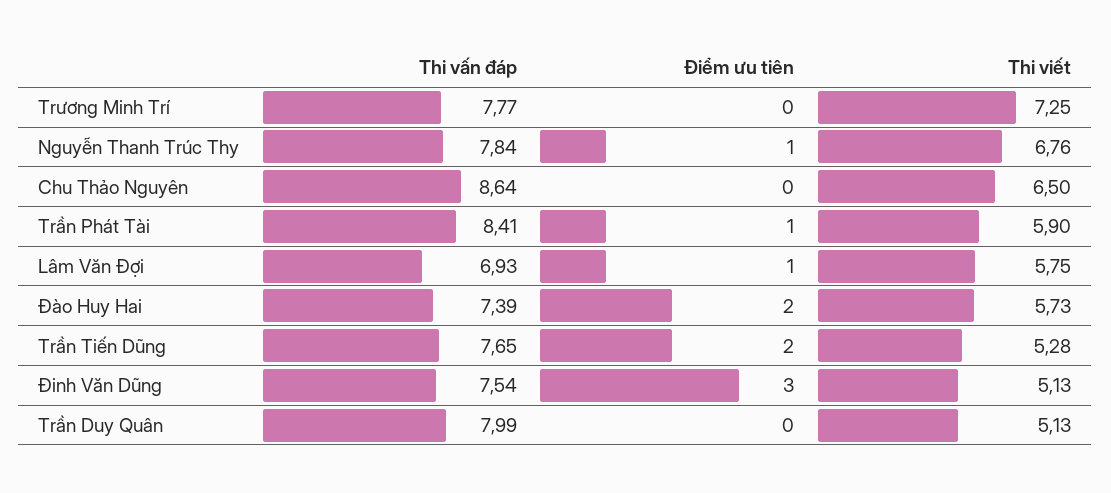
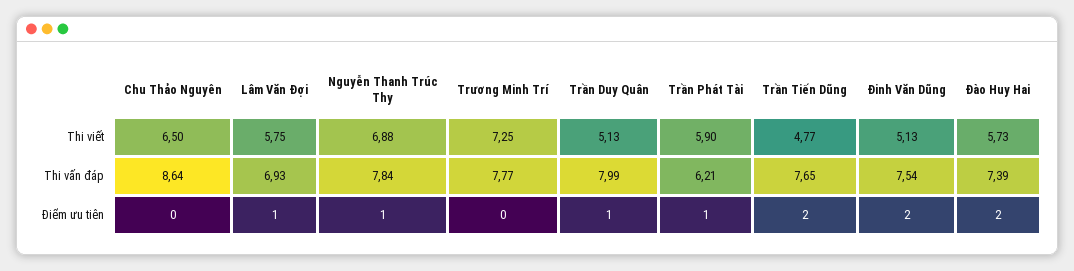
Thi viết, Nguyễn Thanh Trúc Thy: 6.76 -> 6.88
Thi vấn đáp, Trần Phát Tài: 8.41 -> 6.21
Thi viết, Trần Tiến Dũng: 5.28 -> 4.77
Điểm ưu tiên, Đinh Văn Dũng: 3 -> 2
Điểm ưu tiên, Trần Duy Quân: 0 -> 1

